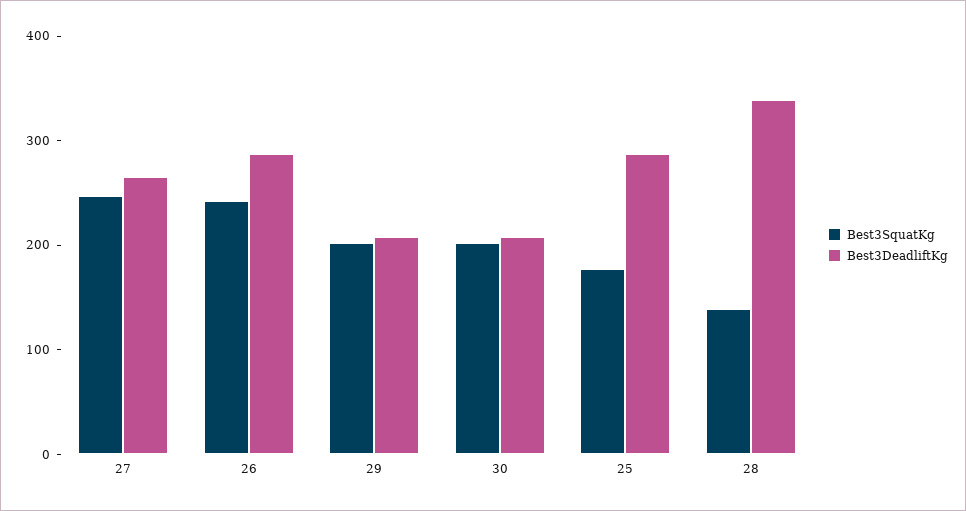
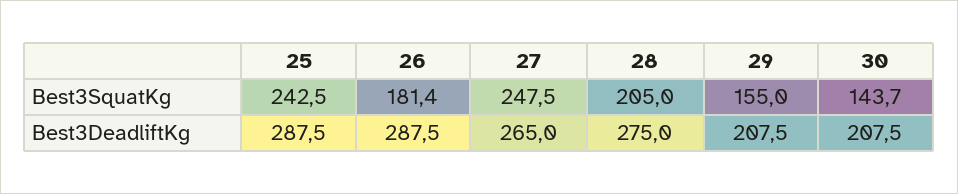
Best3SquatKg, 26: 240 -> 181.4
Best3SquatKg, 29: 200 -> 155
Best3SquatKg, 30: 200 -> 143.7
Best3SquatKg, 25: 180 -> 242.5
Best3SquatKg, 28: 140 -> 205
Best3DeadliftKg, 28: 340 -> 275

